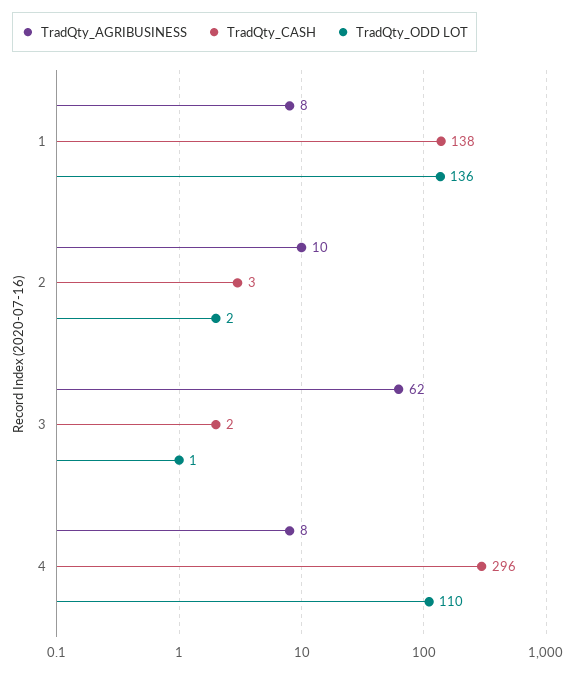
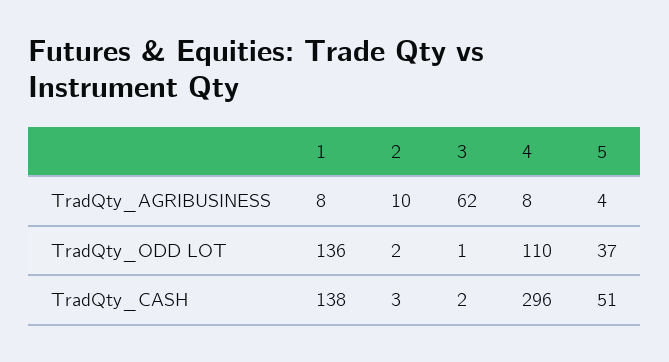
TradQty_AGRIBUSINESS, 5: none -> 4
TradQty_ODD LOT, 5: none -> 37
TradQty_CASH, 5: none -> 51

